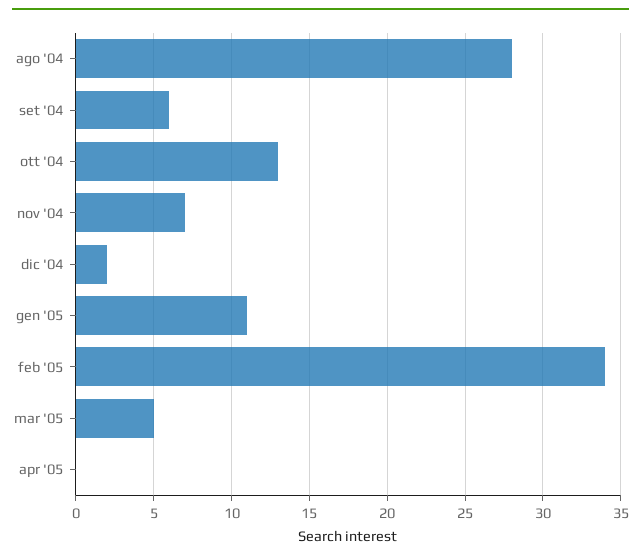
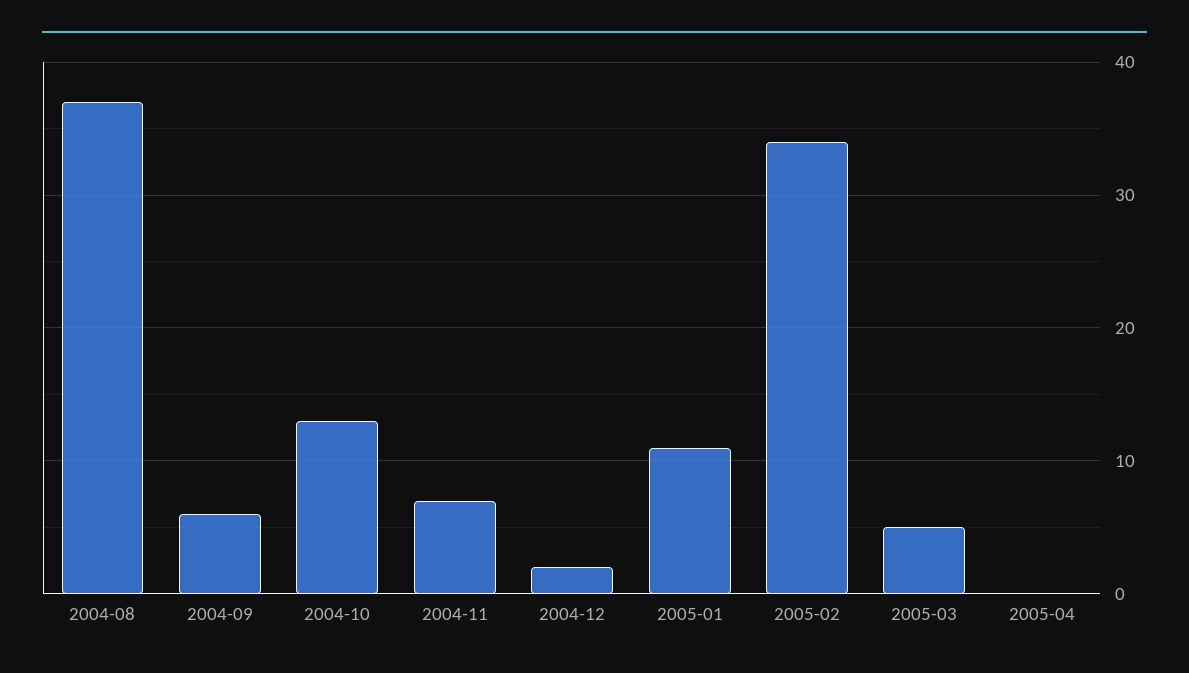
ago '04: 28 -> 37

